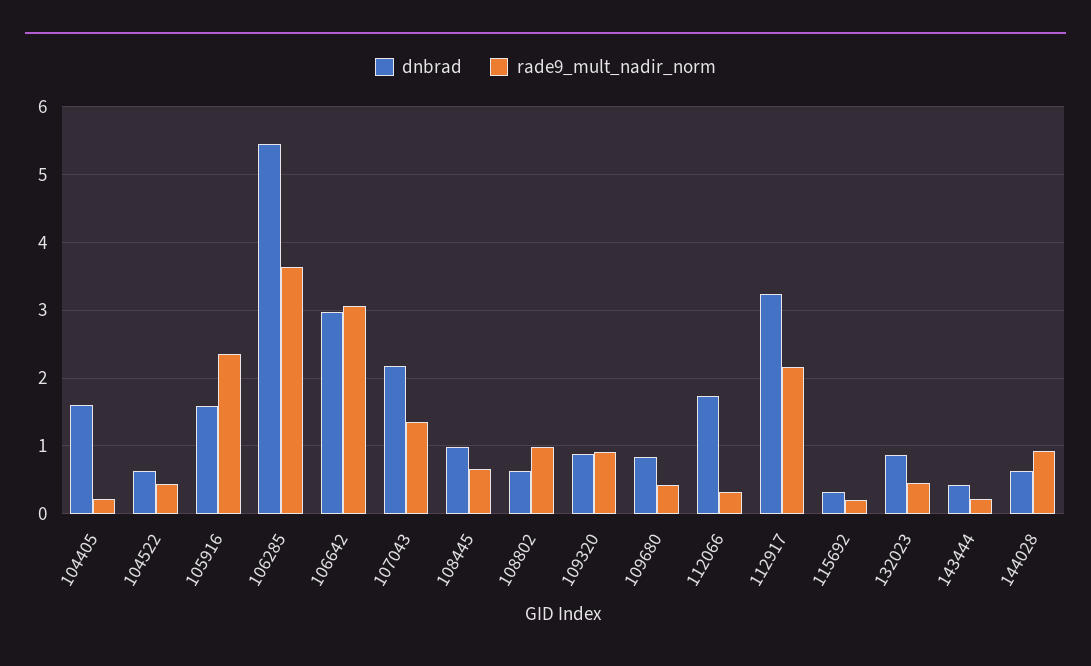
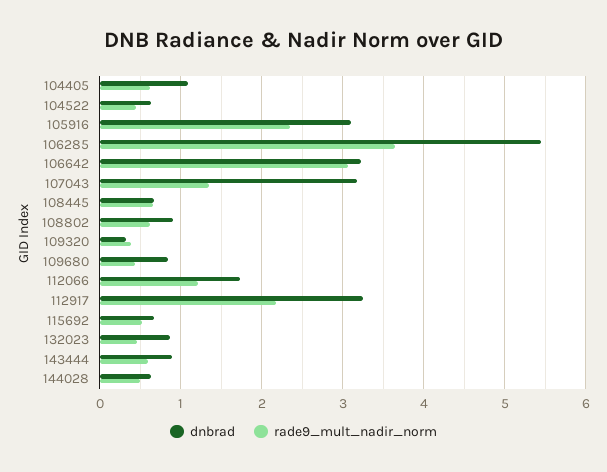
dnbrad, 104405: 1.6 -> 1.1
rade9_mult_nadir_norm, 104405: 0.2 -> 0.6
dnbrad, 105916: 1.6 -> 3.1
dnbrad, 106642: 3 -> 3.2
dnbrad, 107043: 2.2 -> 3.2
dnbrad, 108445: 1 -> 0.7
dnbrad, 108802: 0.6 -> 0.9
rade9_mult_nadir_norm, 108802: 1 -> 0.6
dnbrad, 109320: 0.9 -> 0.3
rade9_mult_nadir_norm, 109320: 0.9 -> 0.4
rade9_mult_nadir_norm, 112066: 0.3 -> 1.2
dnbrad, 115692: 0.3 -> 0.7
rade9_mult_nadir_norm, 115692: 0.2 -> 0.5
dnbrad, 143444: 0.4 -> 0.9
rade9_mult_nadir_norm, 143444: 0.2 -> 0.6
rade9_mult_nadir_norm, 144028: 0.9 -> 0.5

